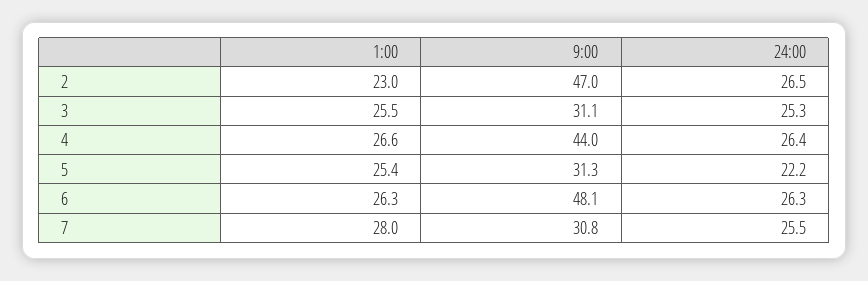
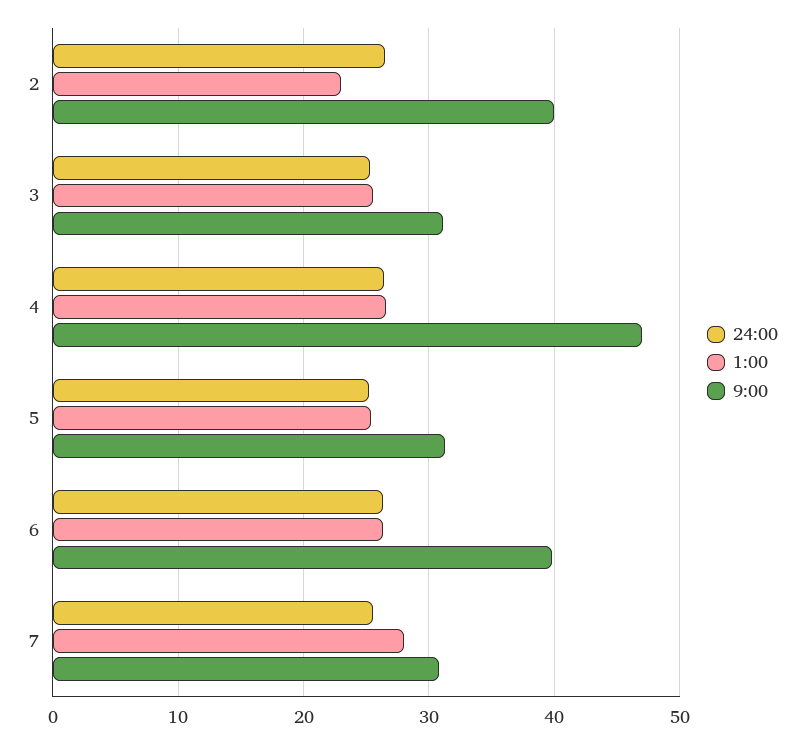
9:00, 2: 47 -> 40
9:00, 4: 44 -> 47
24:00, 5: 22.2 -> 25
9:00, 6: 48.1 -> 40

